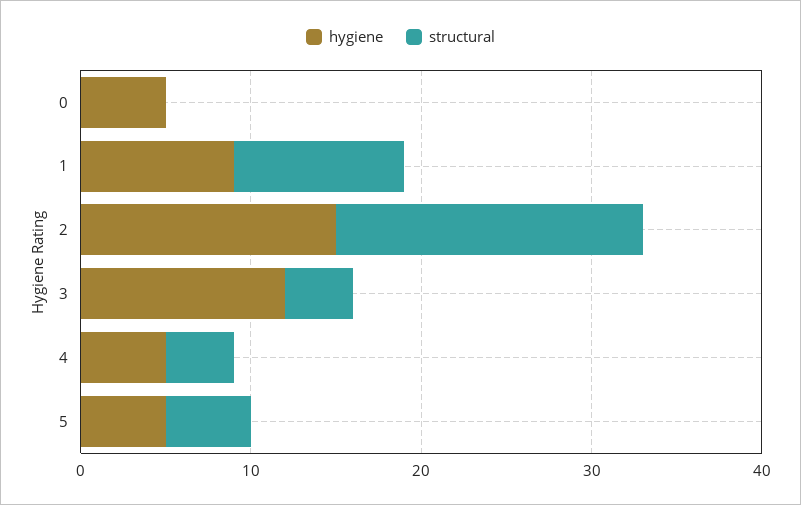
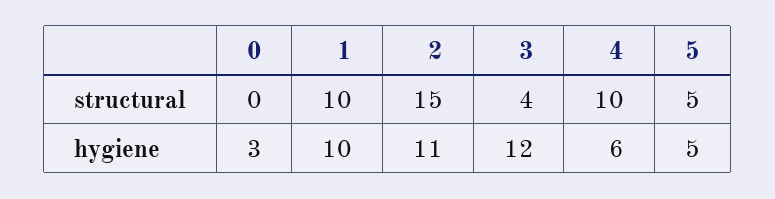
hygiene, 0: 5 -> 3
hygiene, 1: 9 -> 10
hygiene, 2: 15 -> 11
structural, 2: 18 -> 15
hygiene, 4: 5 -> 6
structural, 4: 4 -> 10

